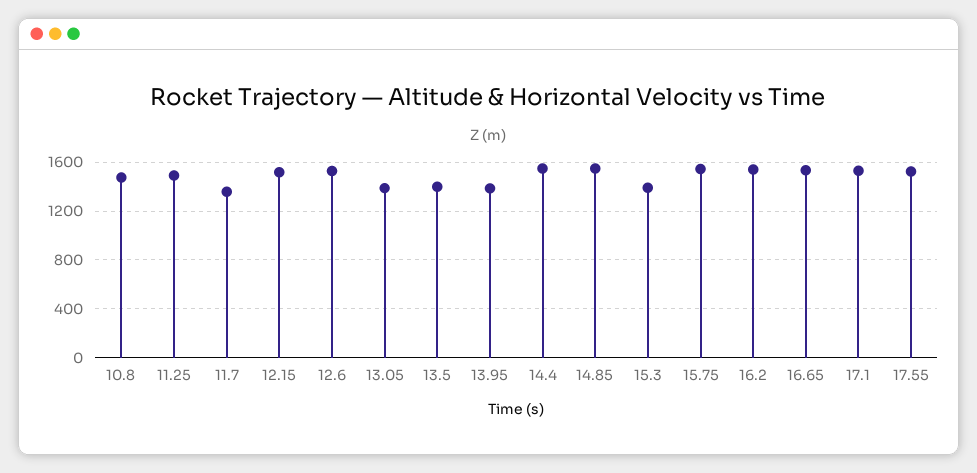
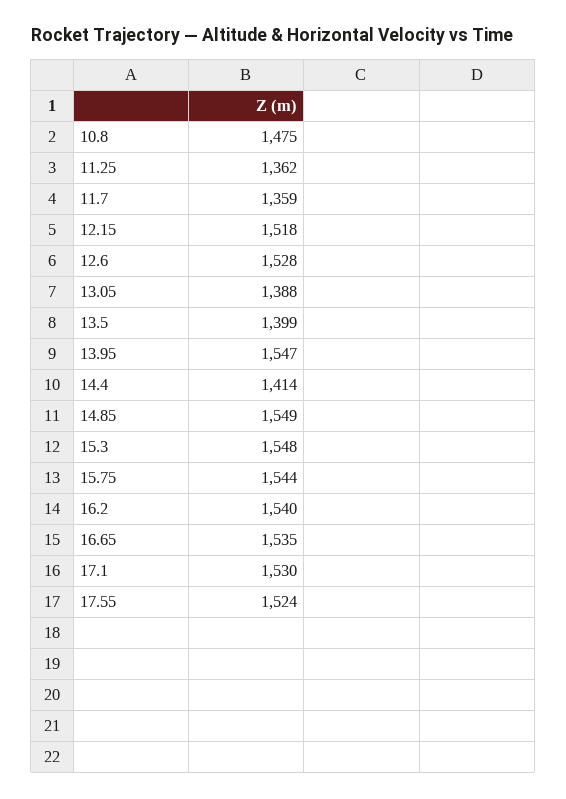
11.25: 1500 -> 1362
13.95: 1400 -> 1547
14.4: 1550 -> 1414
15.3: 1400 -> 1548

